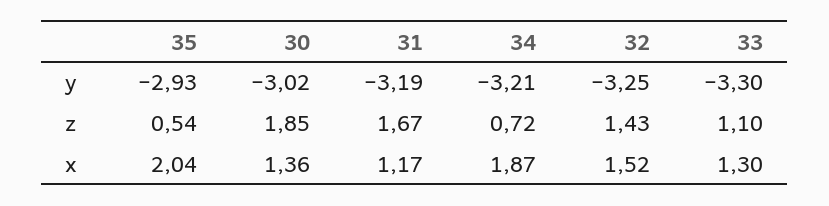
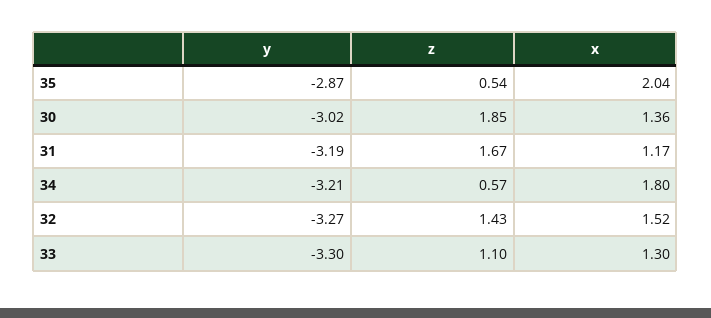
35, y: -2.93 -> -2.87
32, y: -3.25 -> -3.27
34, z: 0.72 -> 0.57
34, x: 1.87 -> 1.8

